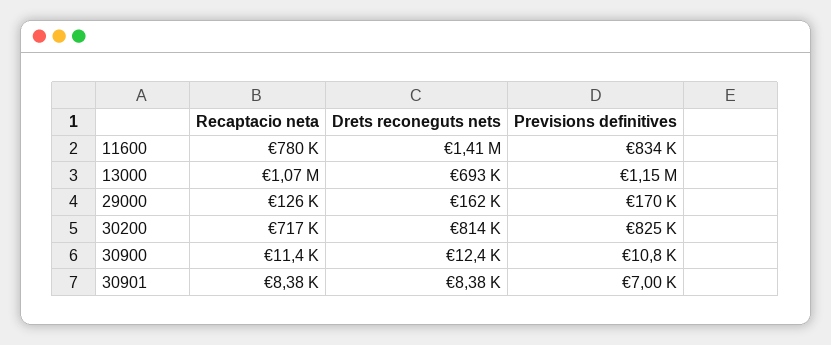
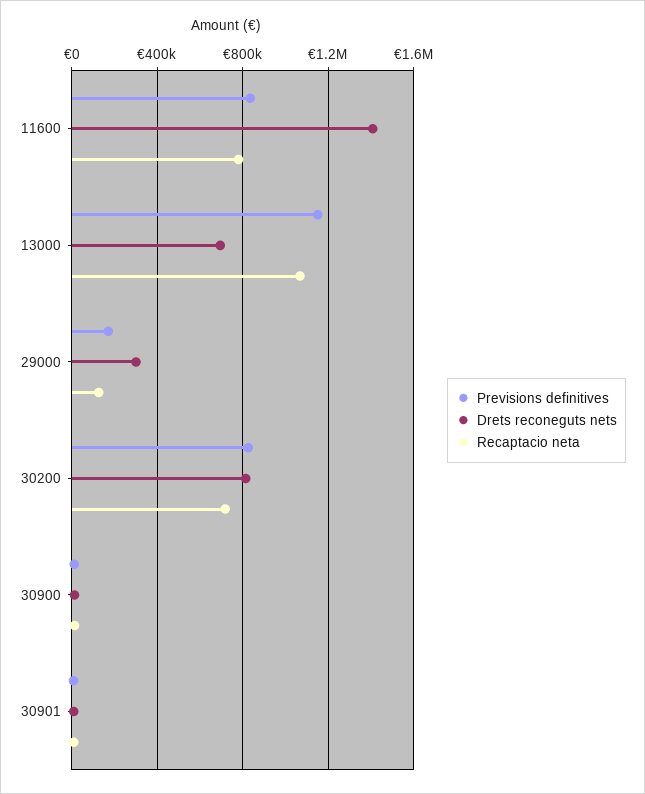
Drets reconeguts nets, 29000: 162000 -> 300000

